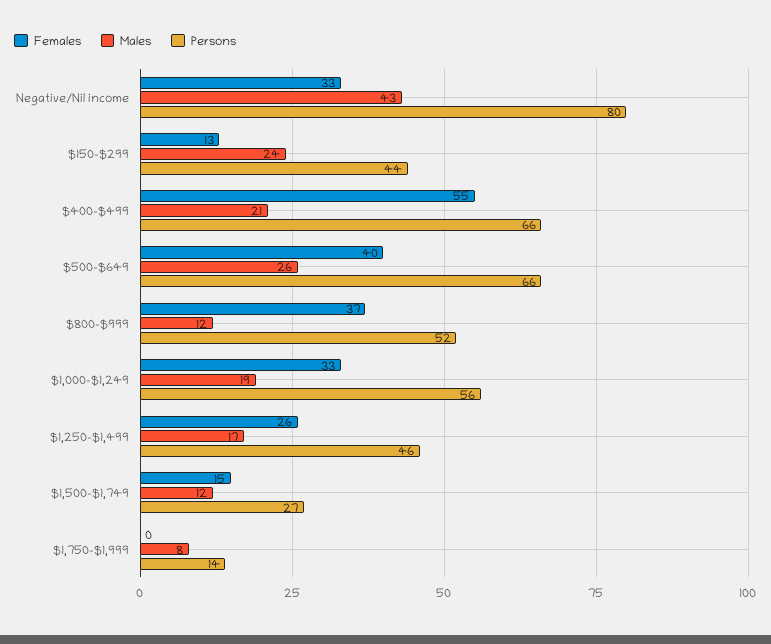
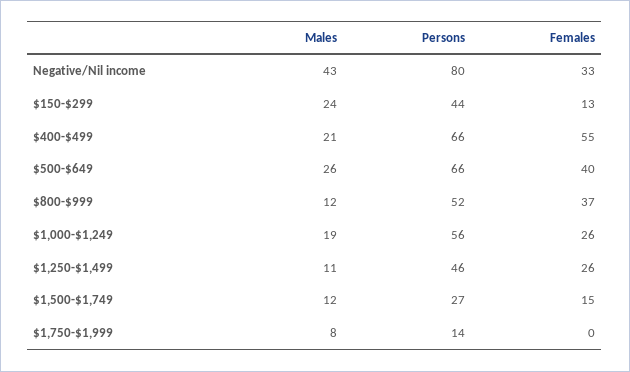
Females, $1,000-$1,249: 33 -> 26
Males, $1,250-$1,499: 17 -> 11

